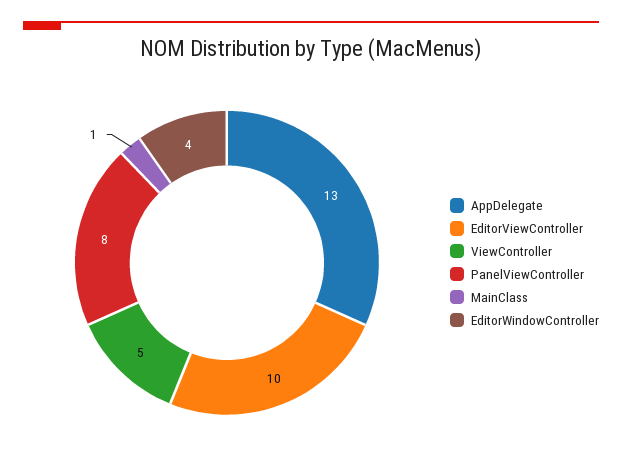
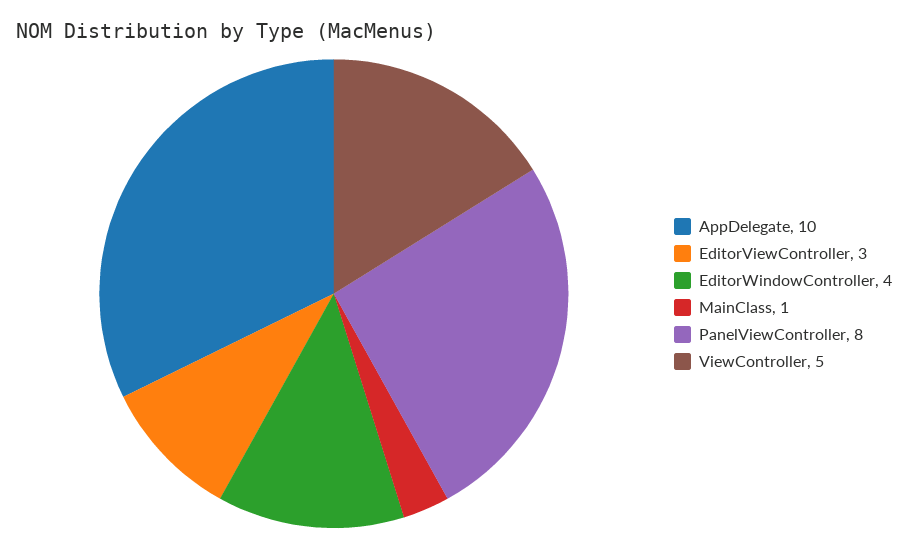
AppDelegate: 13 -> 10
EditorViewController: 10 -> 3

